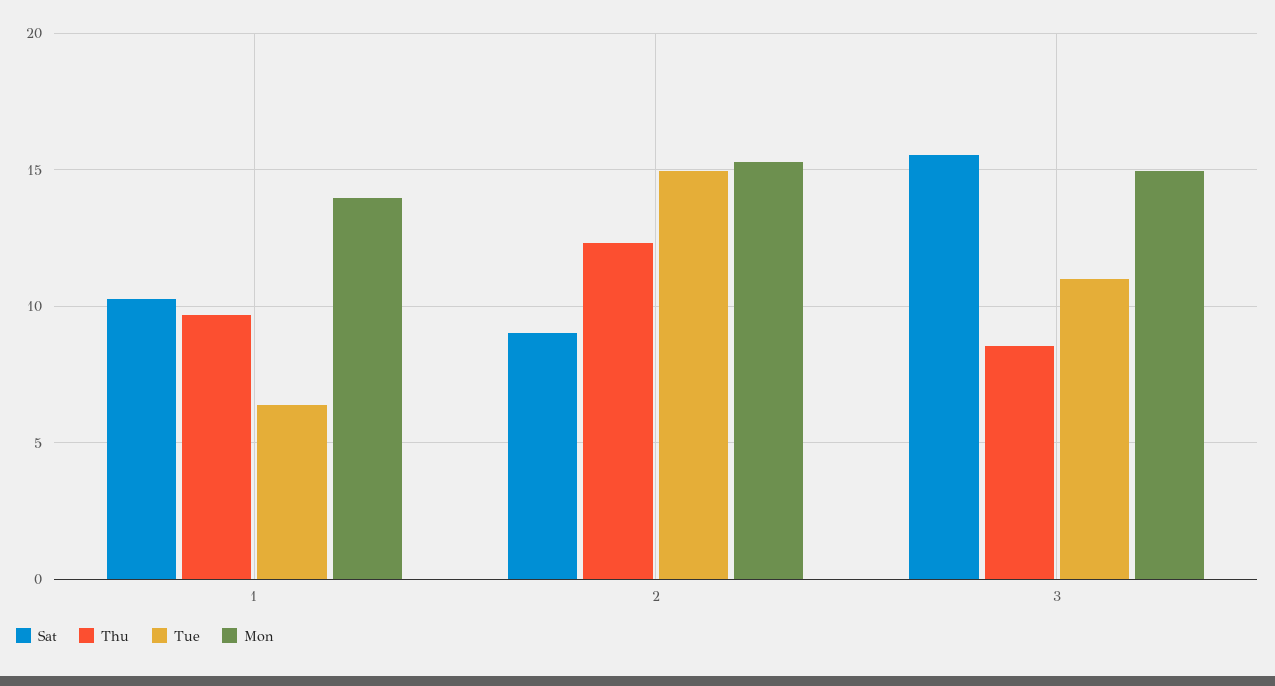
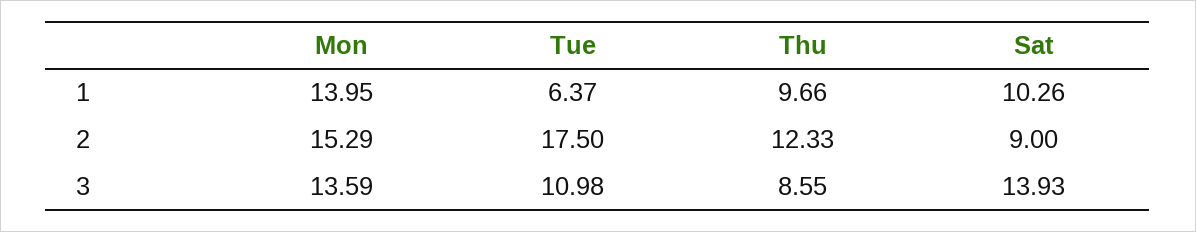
Tue, 2: 15 -> 17.5
Sat, 3: 15.5 -> 13.93
Mon, 3: 15 -> 13.59

